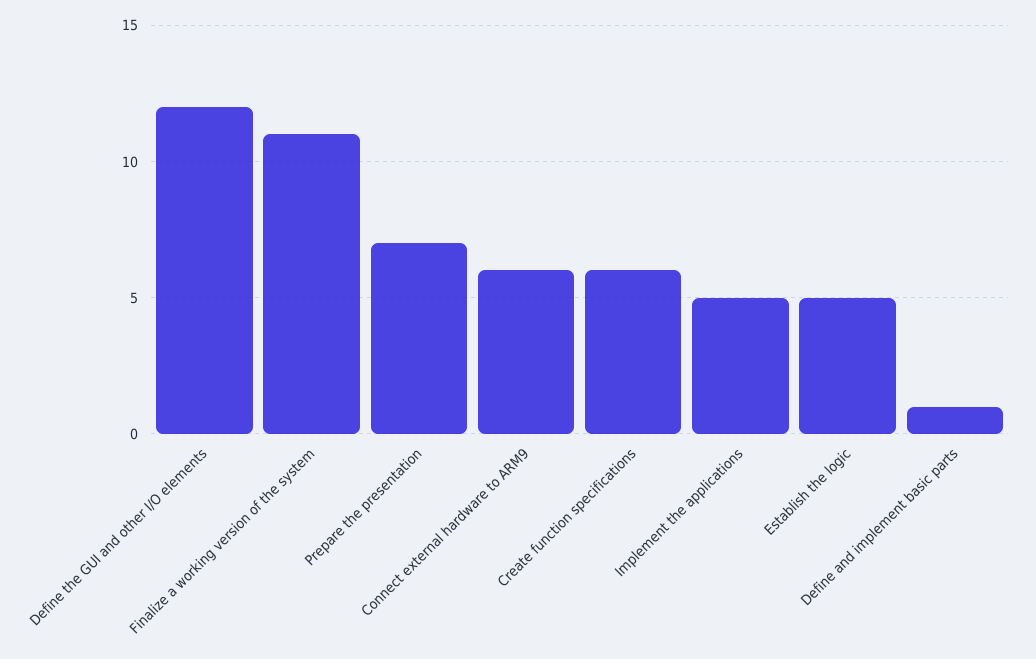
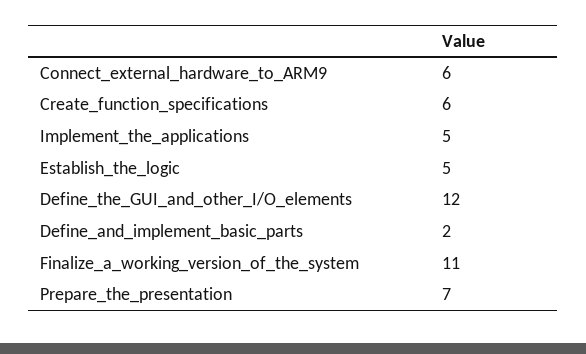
Define and implement basic parts: 1 -> 2

